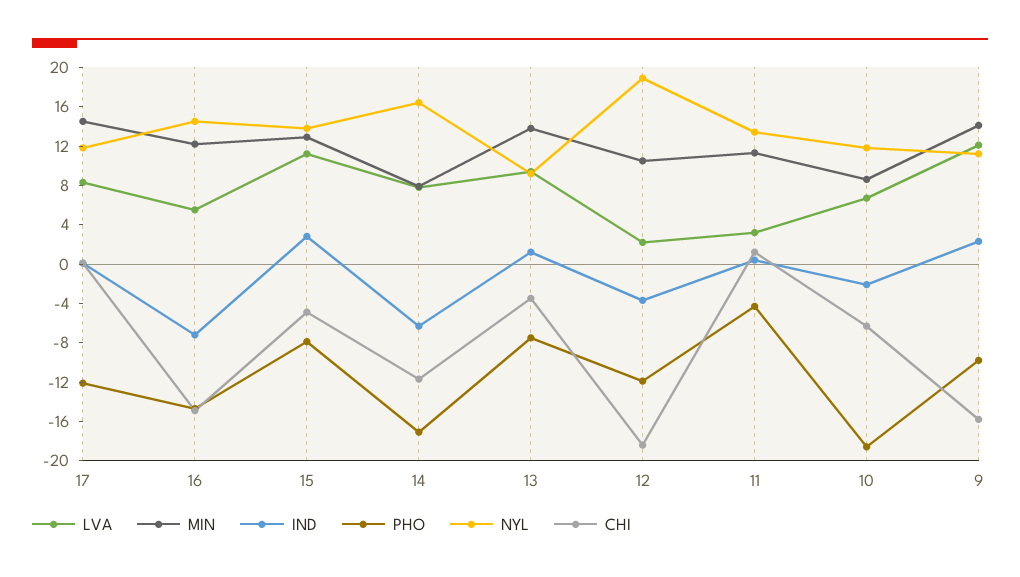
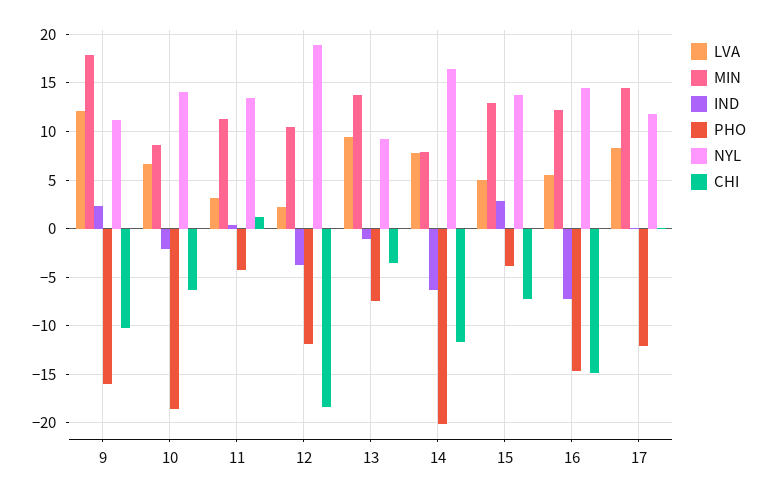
LVA, 15: 11 -> 5
PHO, 15: -8 -> -4
CHI, 15: -5 -> -7
PHO, 14: -17 -> -20
IND, 13: 1 -> -1
NYL, 10: 12 -> 14
MIN, 9: 14 -> 18
PHO, 9: -10 -> -16
CHI, 9: -16 -> -10

